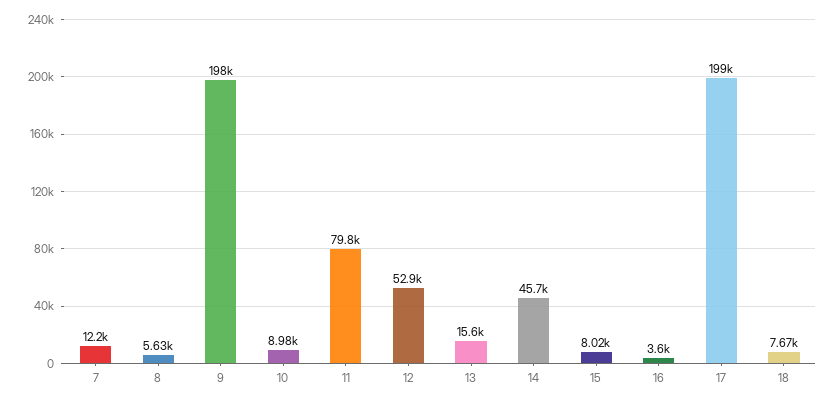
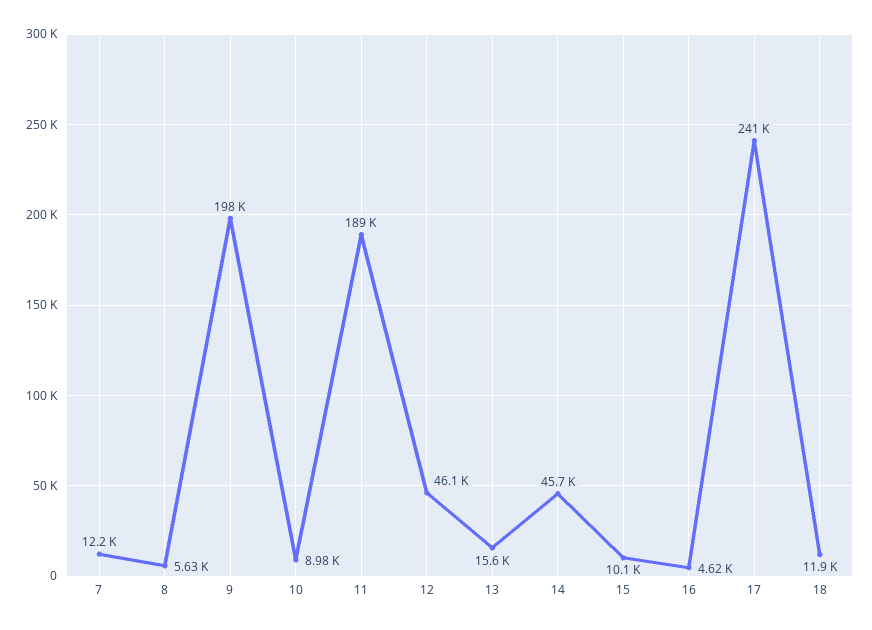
11: 79800 -> 189000
12: 52900 -> 46100
15: 8020 -> 10100
16: 3600 -> 4620
17: 199000 -> 241000
18: 7670 -> 11900

